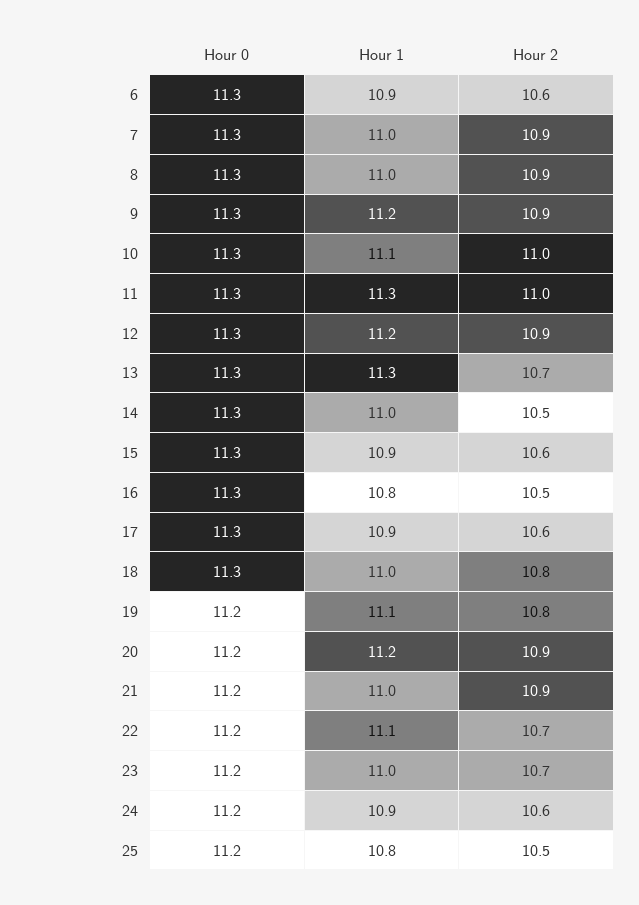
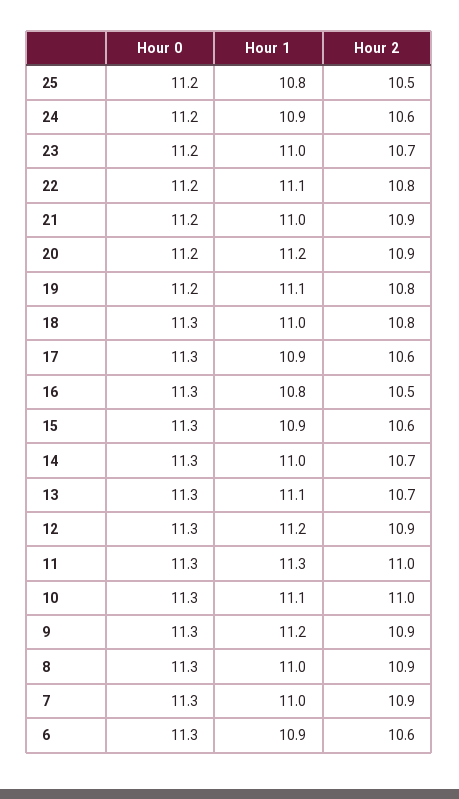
Hour 1, 13: 11.3 -> 11.1
Hour 2, 14: 10.5 -> 10.7
Hour 2, 22: 10.7 -> 10.8

